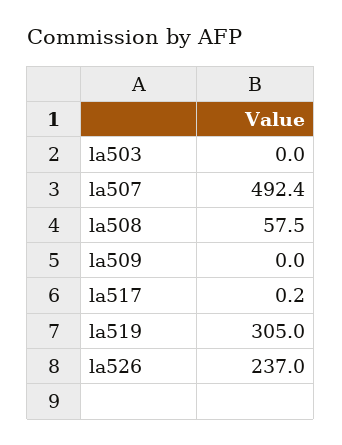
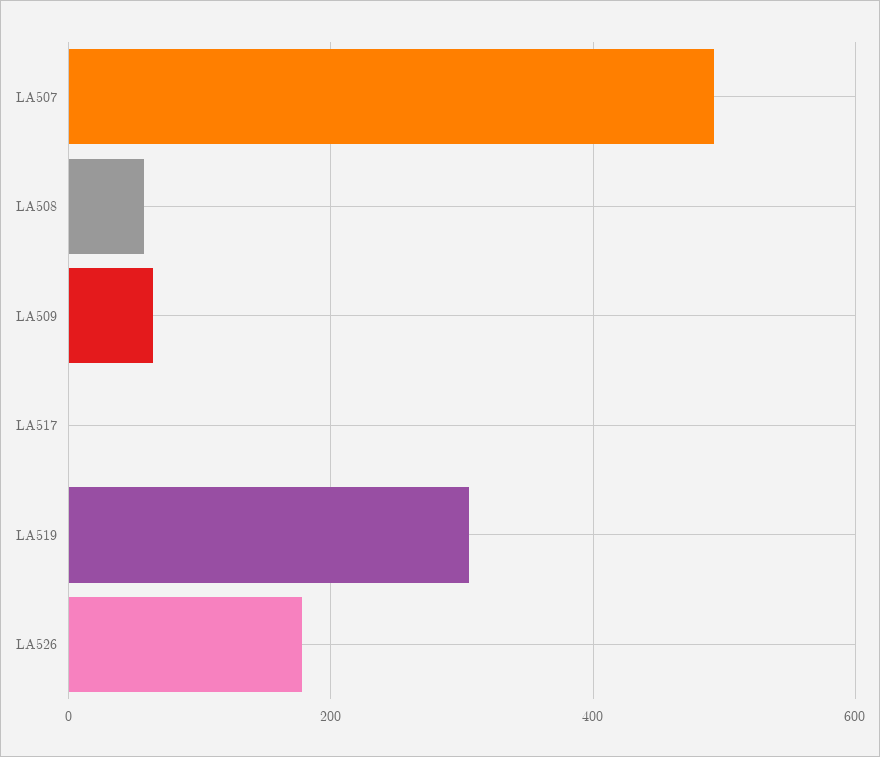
la503: 0 -> none
la509: 0 -> 60
la526: 237 -> 180

